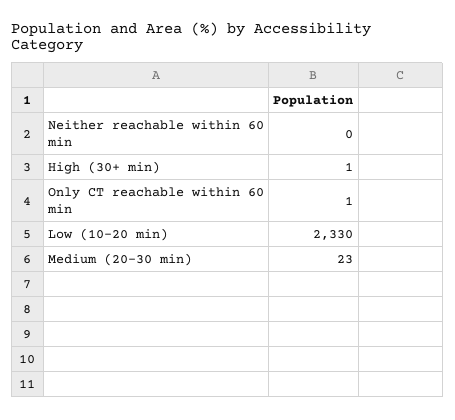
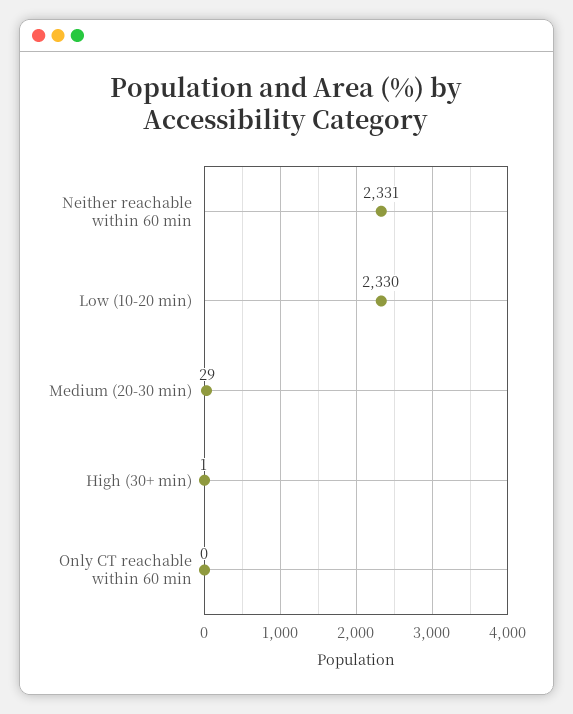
Neither reachable within 60 min: 0 -> 2331
Only CT reachable within 60 min: 1 -> 0
Medium (20-30 min): 23 -> 29

